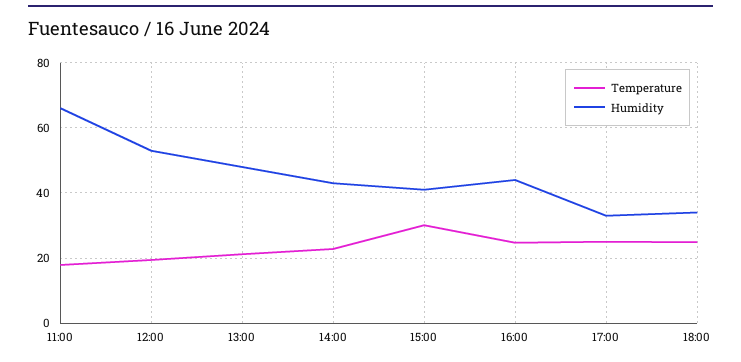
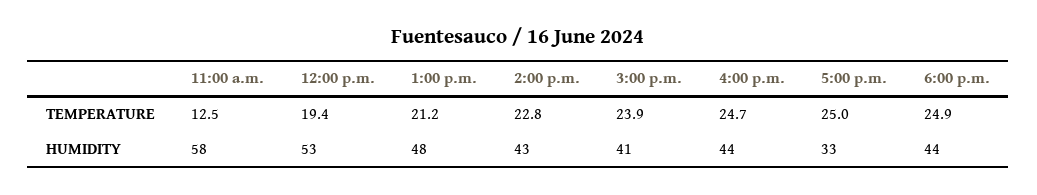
Temperature, 11:00: 18 -> 12.5
Humidity, 11:00: 66 -> 58
Temperature, 15:00: 30 -> 23.9
Humidity, 18:00: 34 -> 44

